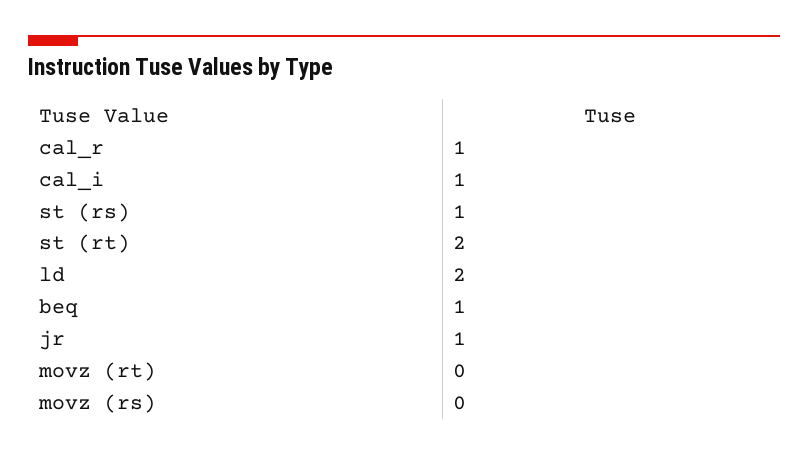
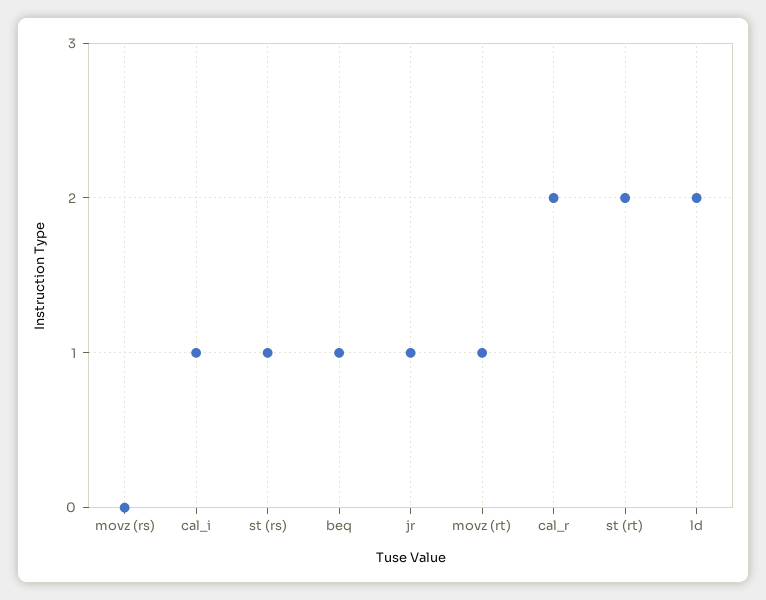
cal_r: 1 -> 2
movz (rt): 0 -> 1

